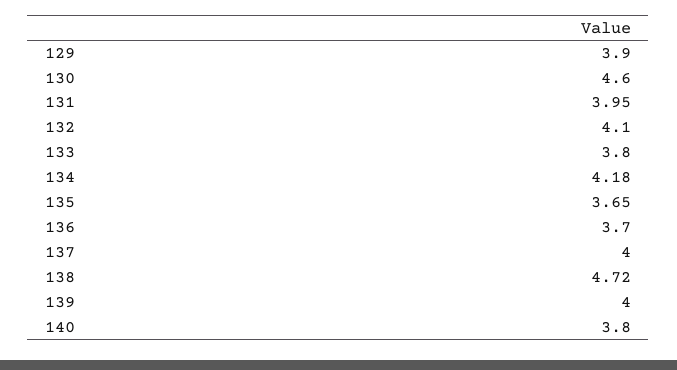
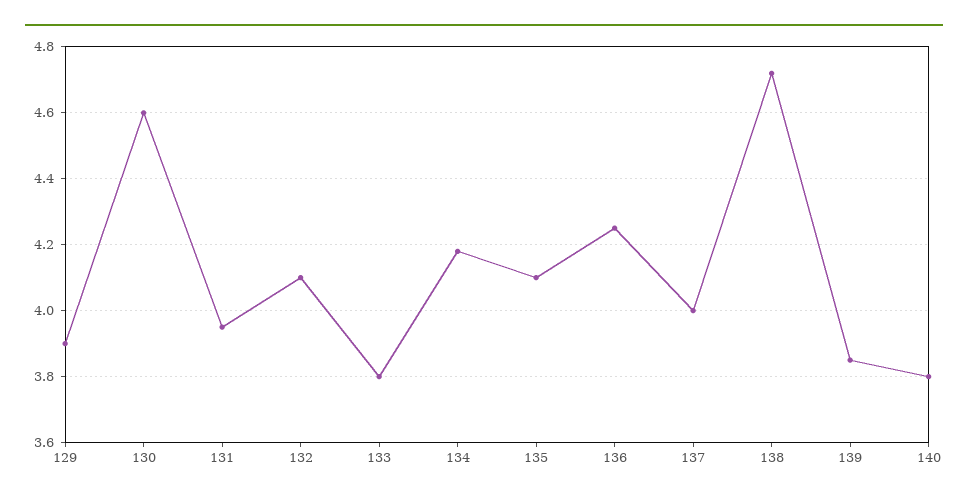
135: 3.65 -> 4.1
136: 3.7 -> 4.25
139: 4 -> 3.85

